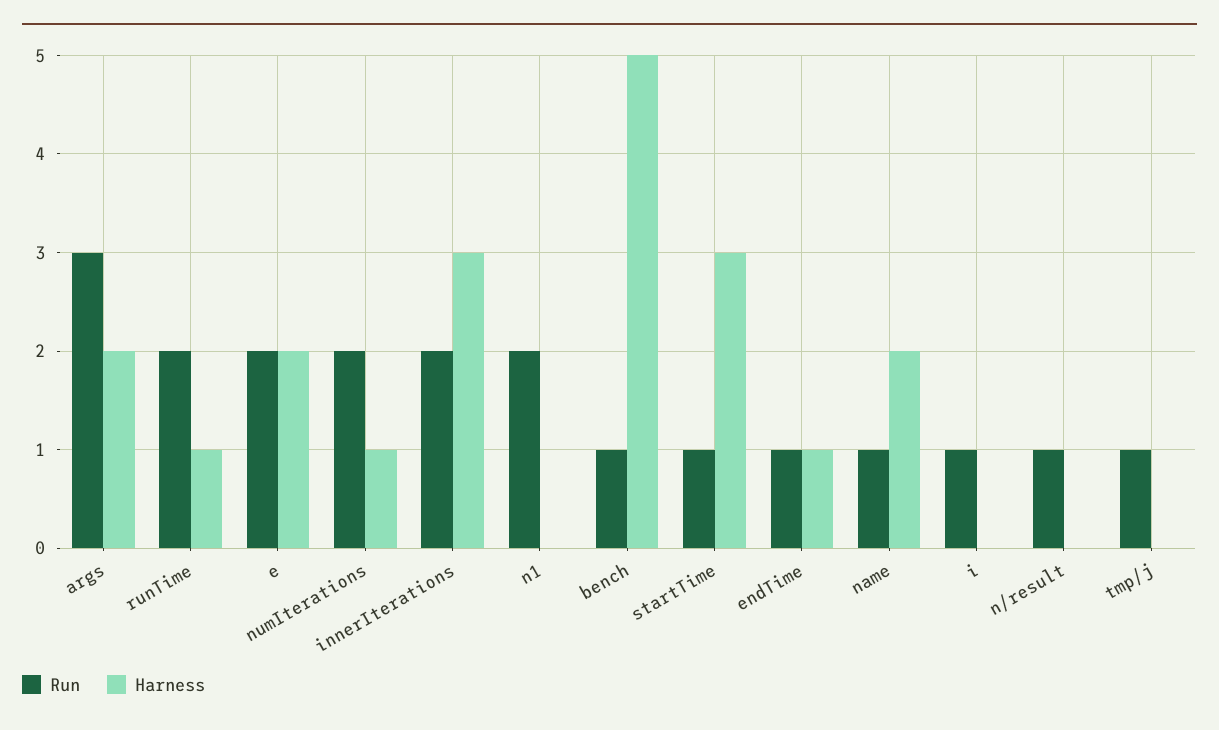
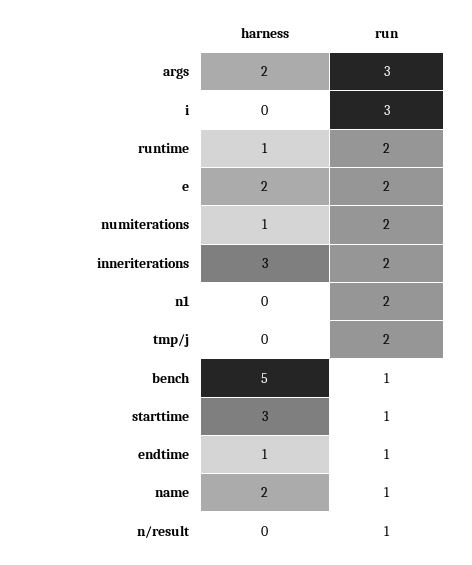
Run, i: 1 -> 3
Run, tmp/j: 1 -> 2

